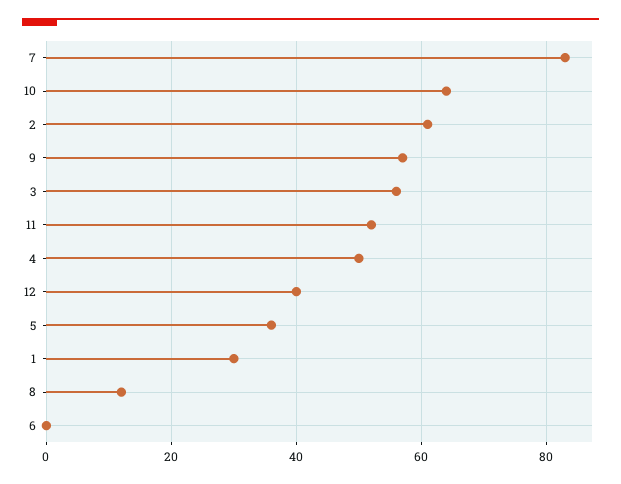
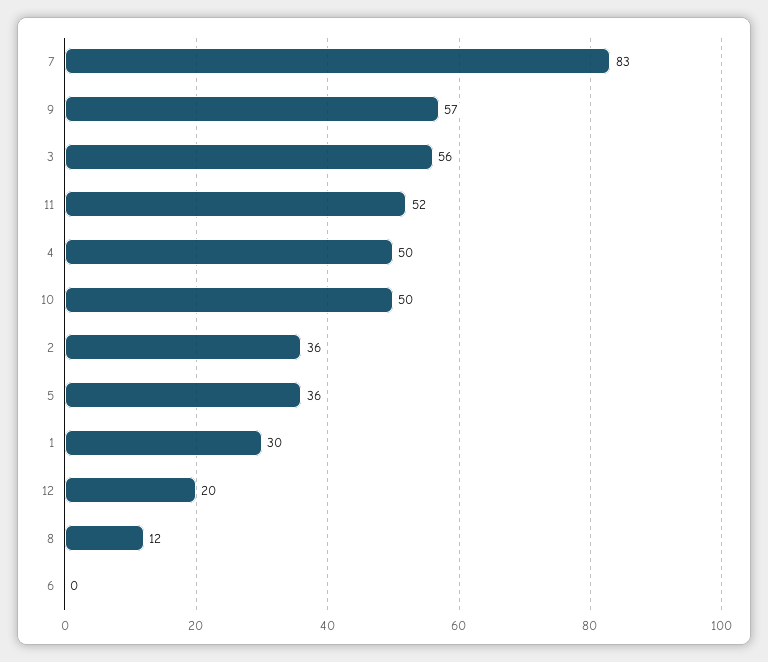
10: 65 -> 50
2: 60 -> 36
12: 40 -> 20

